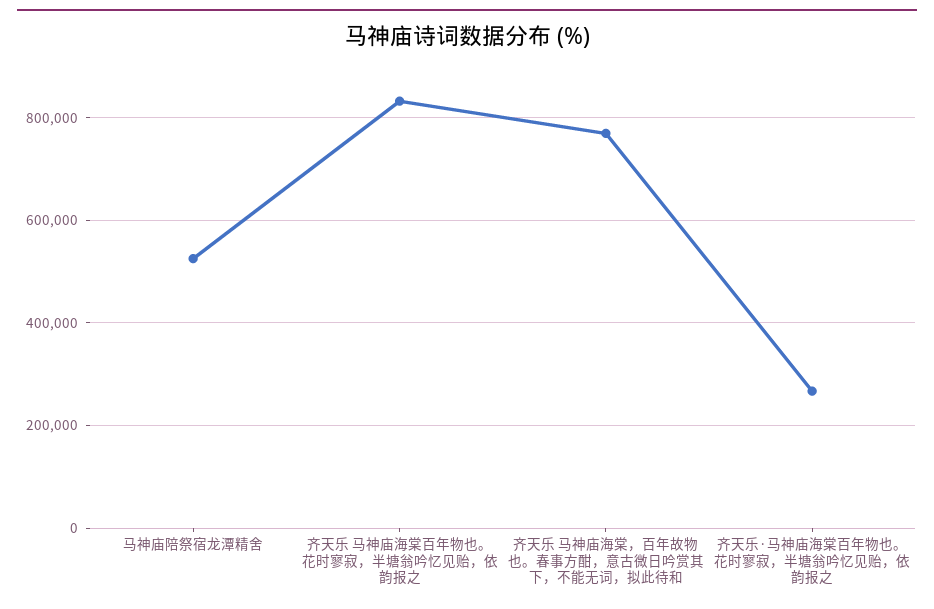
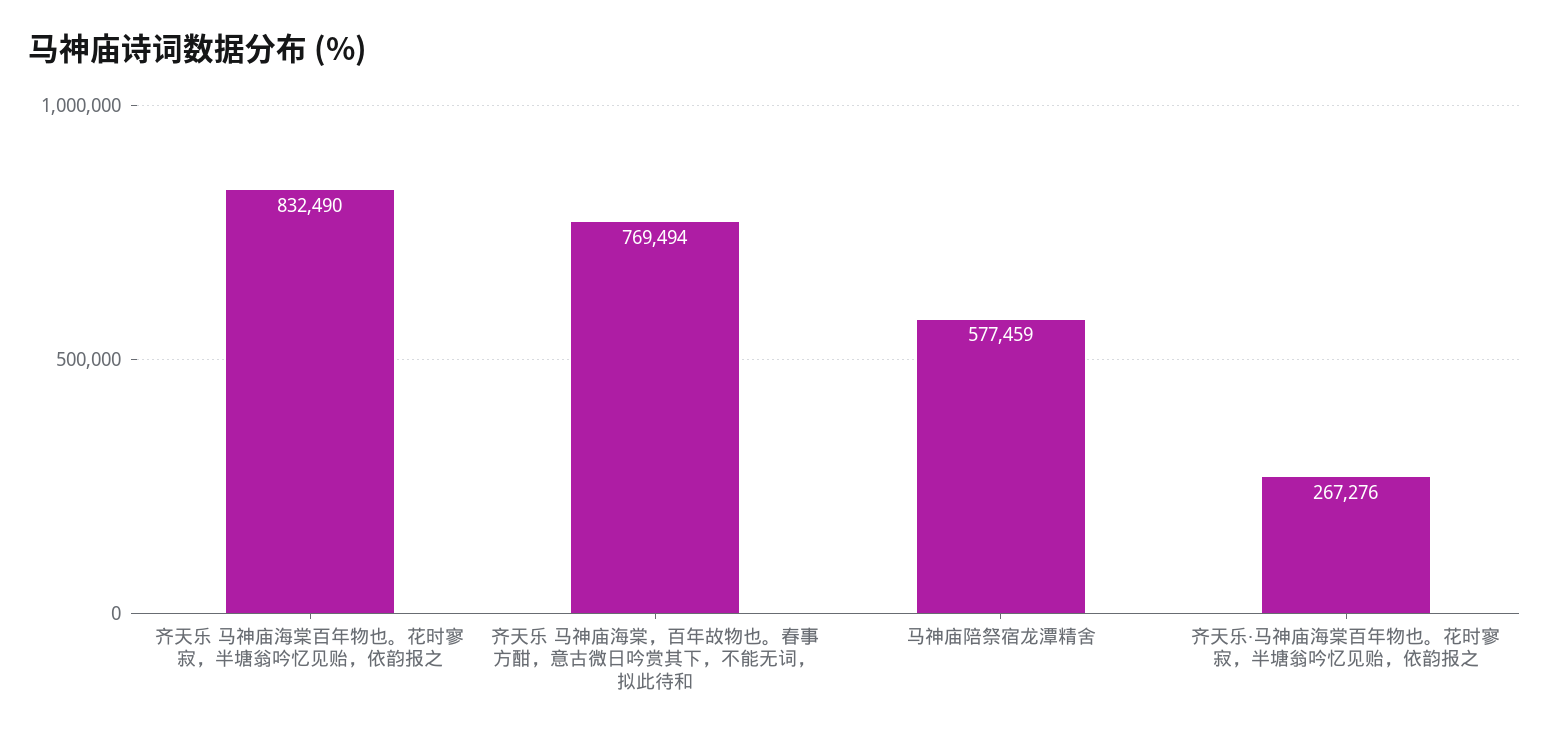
马神庙陪祭宿龙潭精舍: 520000 -> 577459

